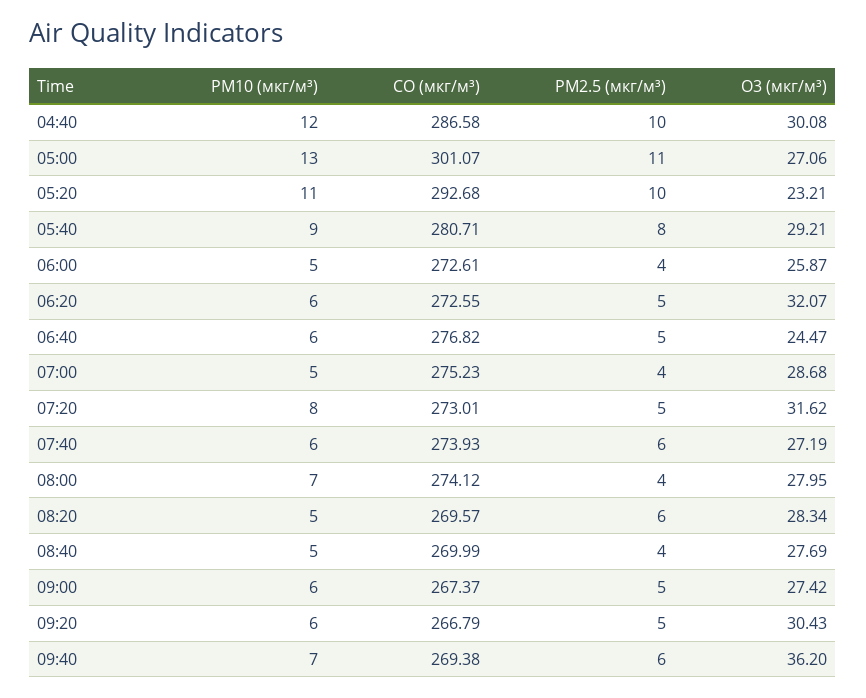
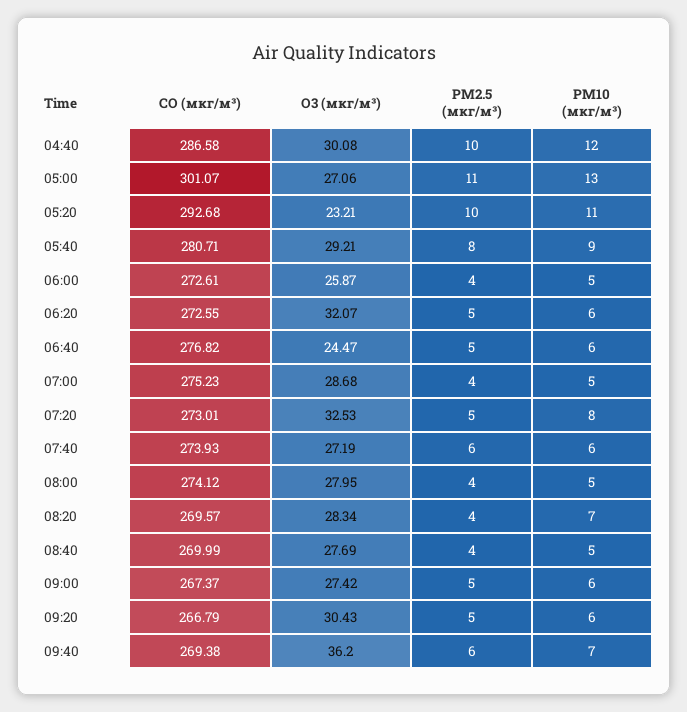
O3 (мкг/м³), 07:20: 31.62 -> 32.53
PM10 (мкг/м³), 08:00: 7 -> 5
PM10 (мкг/м³), 08:20: 5 -> 7
PM2.5 (мкг/м³), 08:20: 6 -> 4

